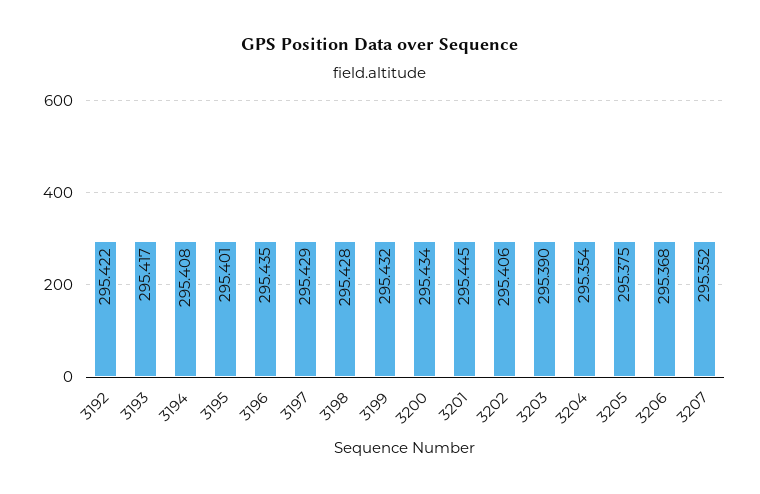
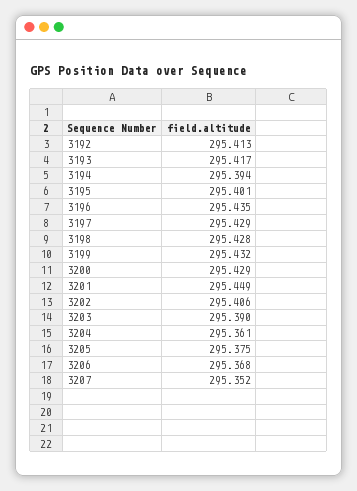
3192: 295.422 -> 295.413
3194: 295.408 -> 295.394
3200: 295.434 -> 295.429
3201: 295.445 -> 295.449
3204: 295.354 -> 295.361

